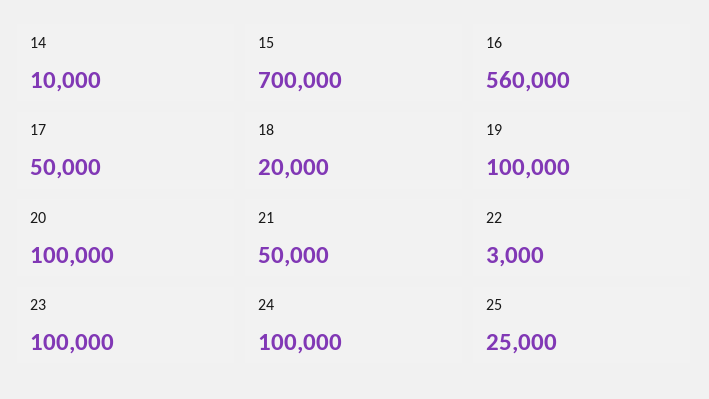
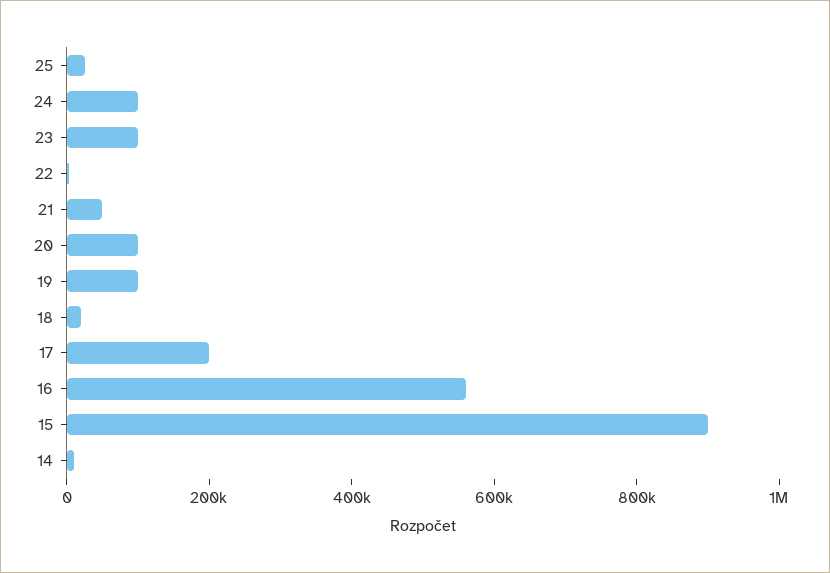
15: 700000 -> 900000
17: 50000 -> 200000

